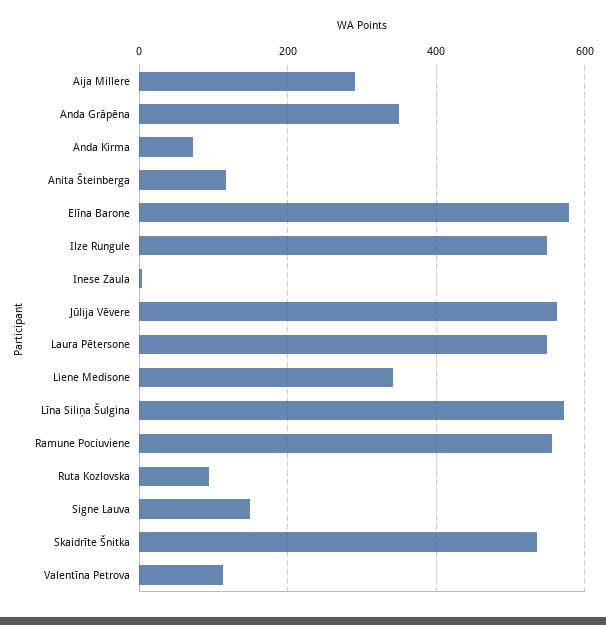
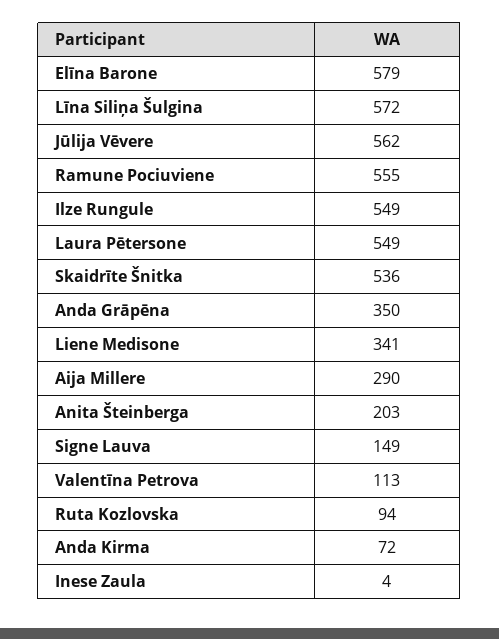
Anita Šteinberga: 120 -> 203

